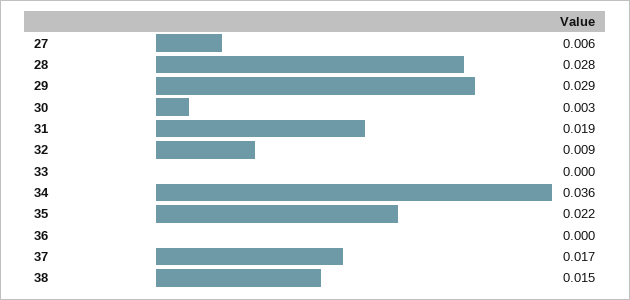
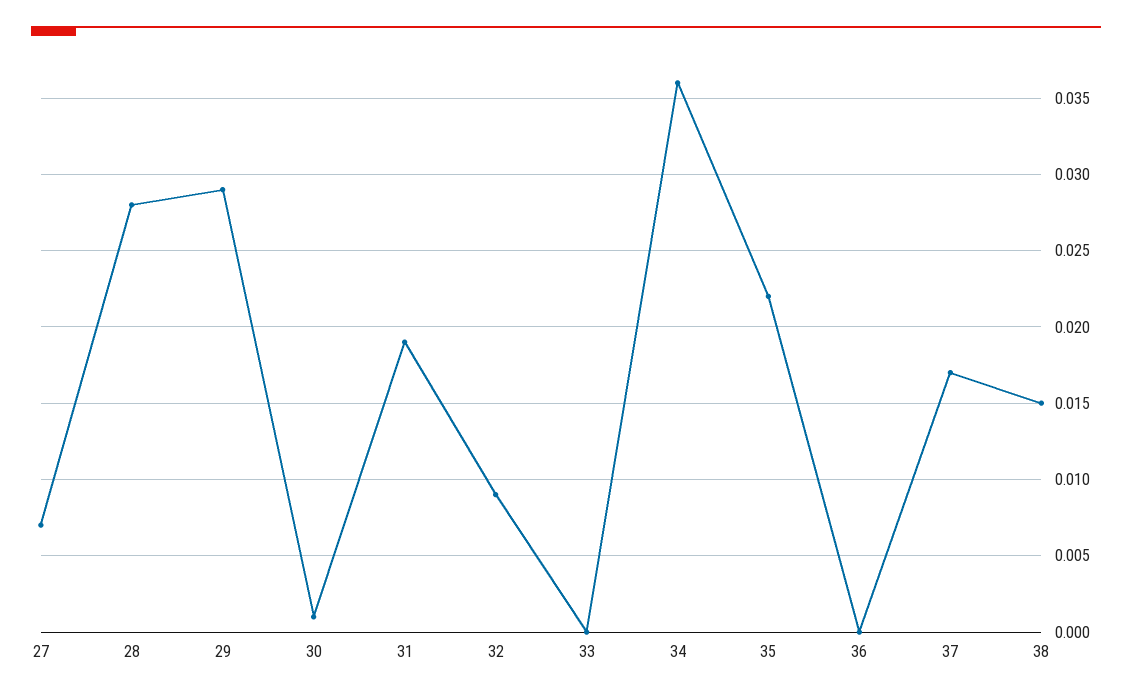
27: 0.006 -> 0.007
30: 0.003 -> 0.001

